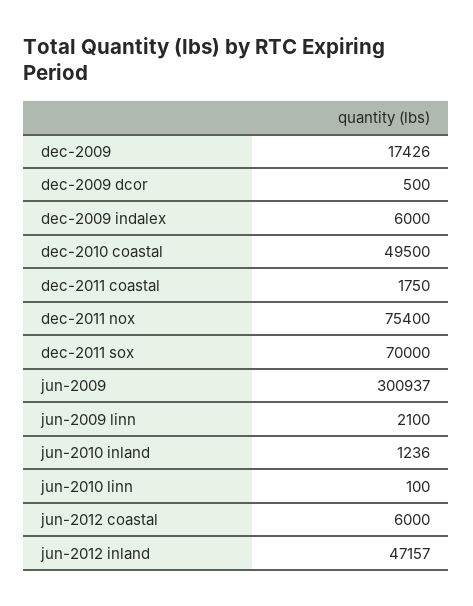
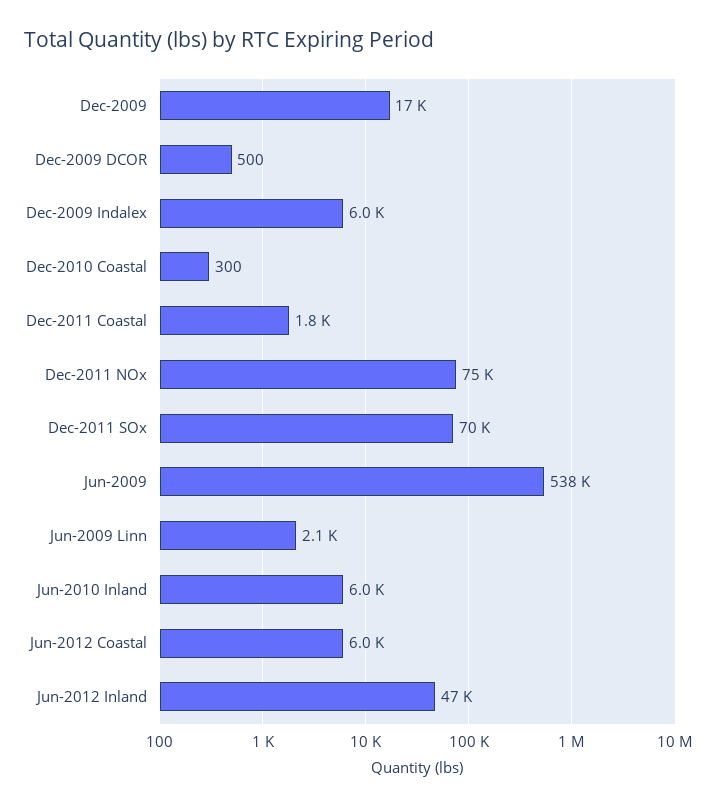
dec-2010 coastal: 49500 -> 300
jun-2009: 300937 -> 538000
jun-2010 inland: 1236 -> 6000
jun-2010 linn: 100 -> none

